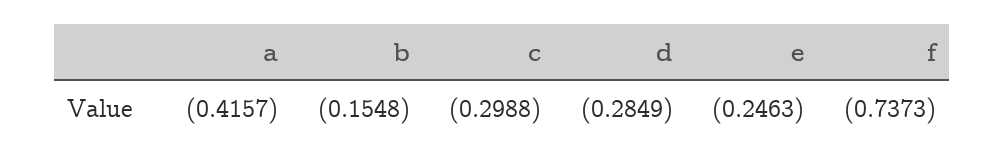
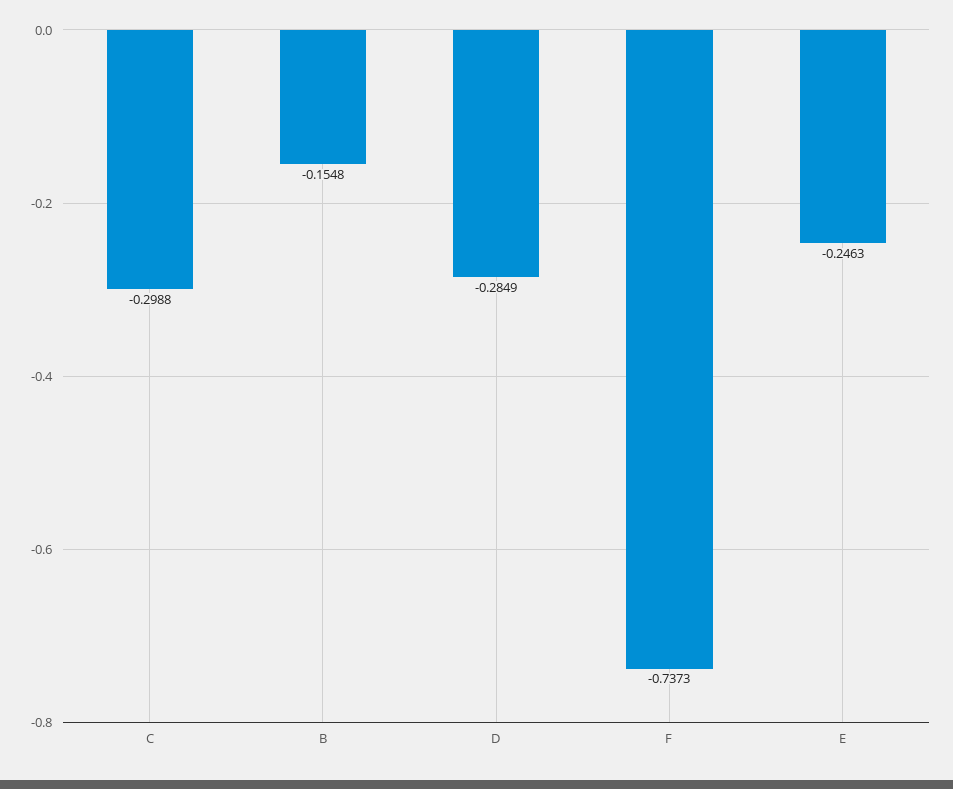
a: -0.4157 -> none

